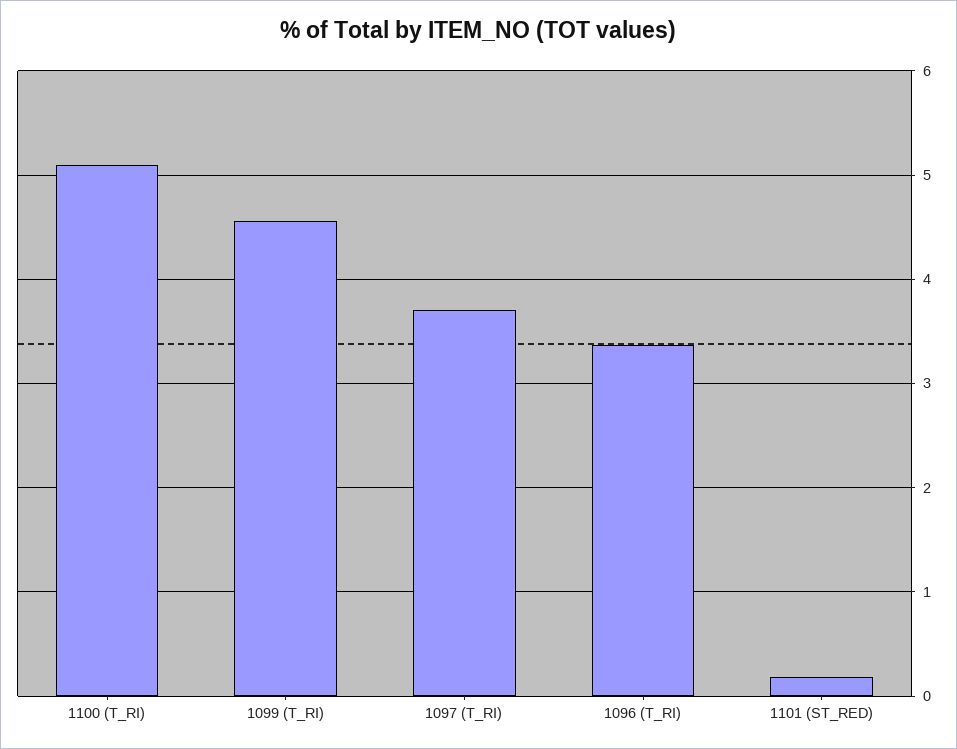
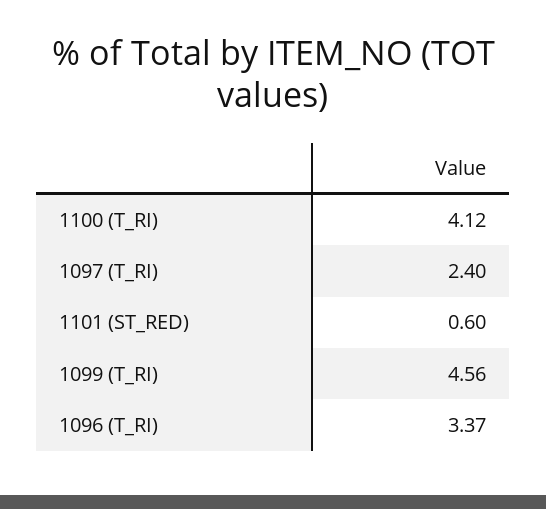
1100 (T_RI): 5.1 -> 4.12
1097 (T_RI): 3.7 -> 2.4
1101 (ST_RED): 0.2 -> 0.6

